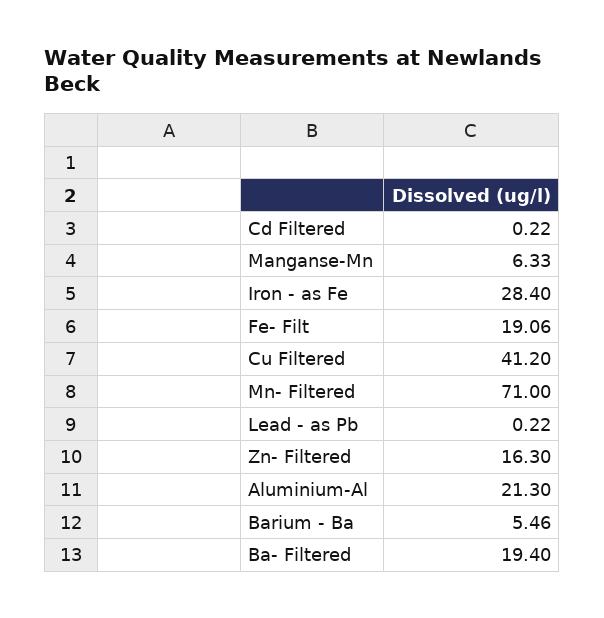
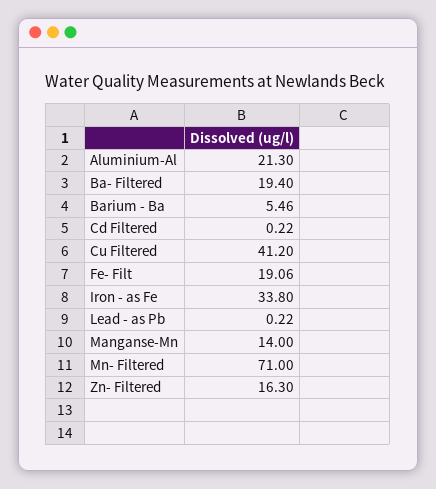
Manganse-Mn: 6.33 -> 14
Iron - as Fe: 28.4 -> 33.8

